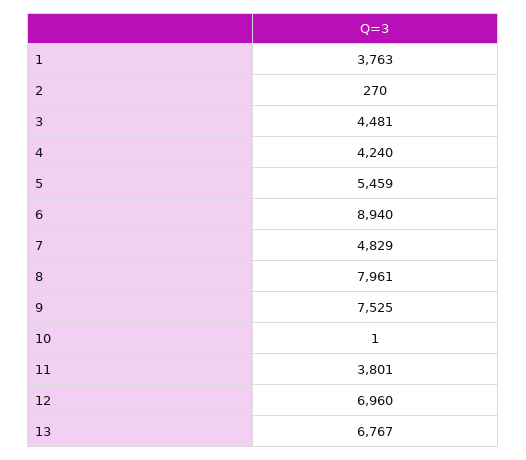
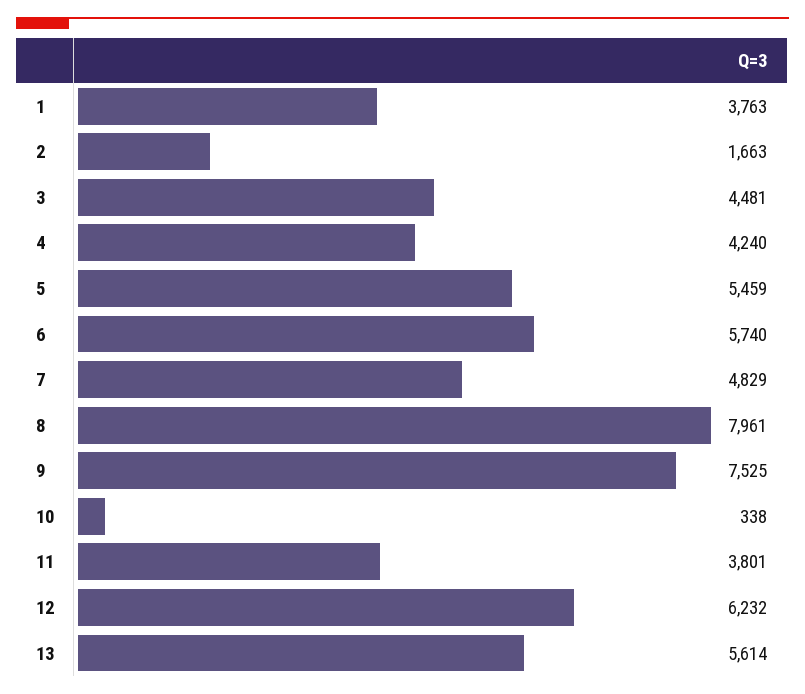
2: 270 -> 1663
6: 8940 -> 5740
10: 1 -> 338
12: 6960 -> 6232
13: 6767 -> 5614

